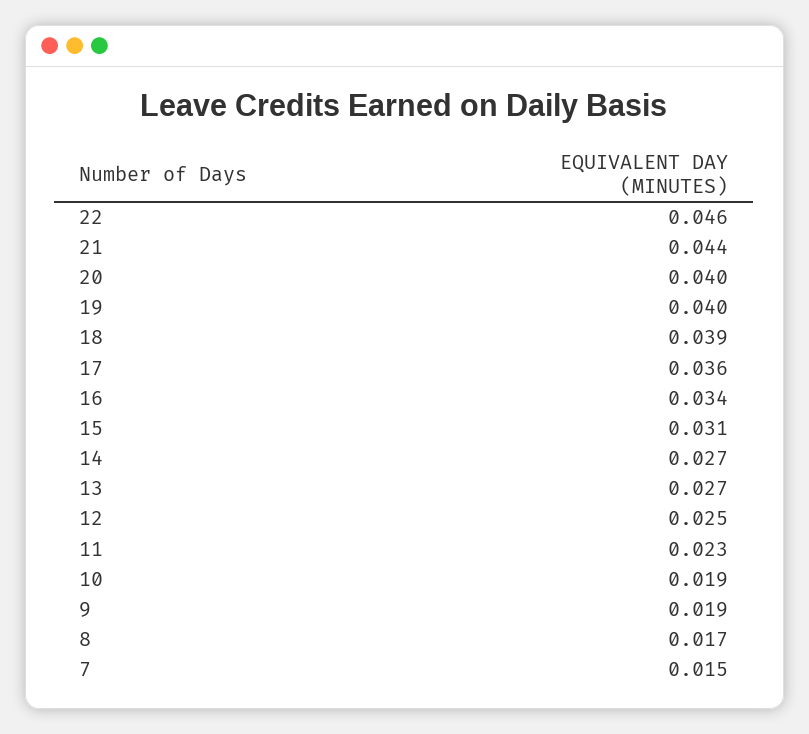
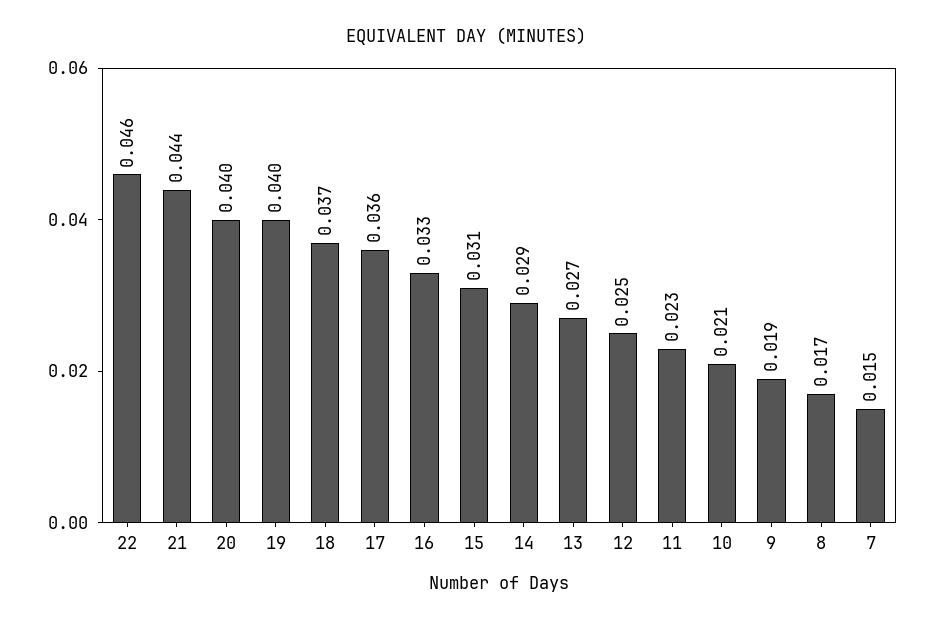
18: 0.039 -> 0.037
16: 0.034 -> 0.033
14: 0.027 -> 0.029
10: 0.019 -> 0.021

